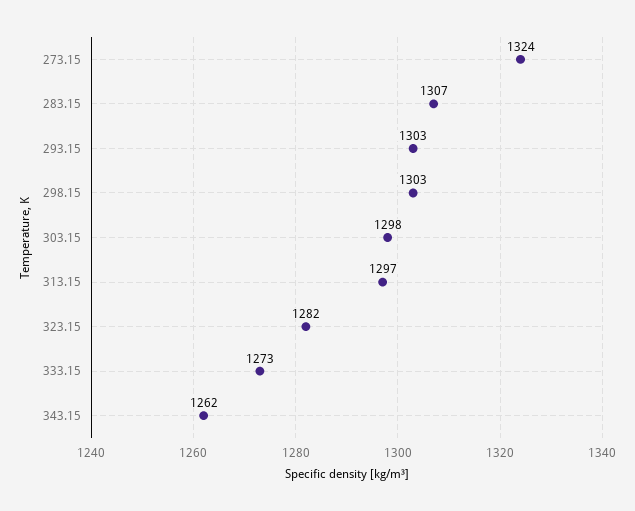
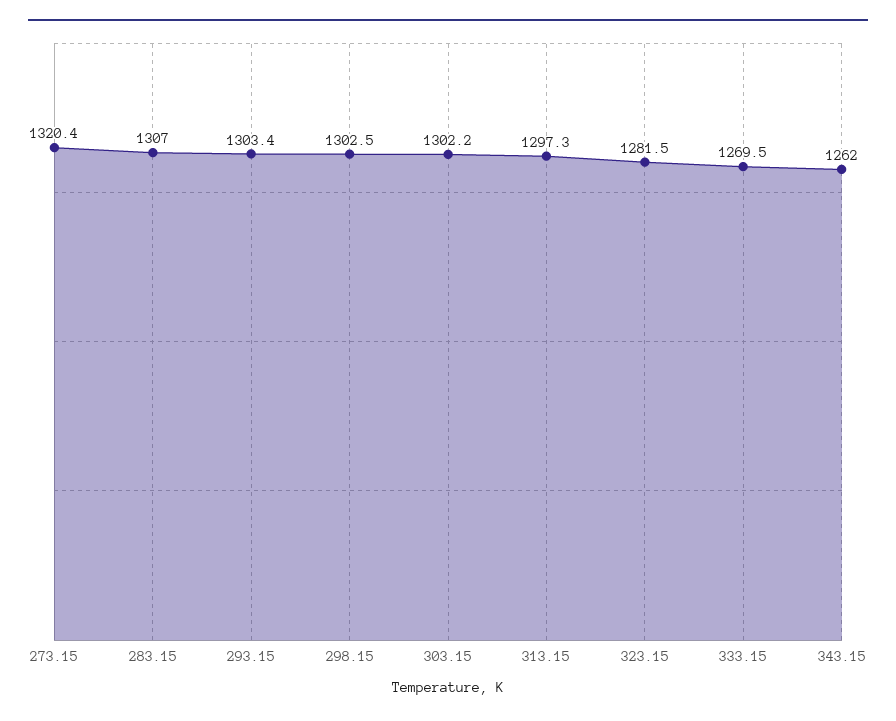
273.15: 1324 -> 1320.4
303.15: 1298 -> 1302.2
333.15: 1273 -> 1269.5

